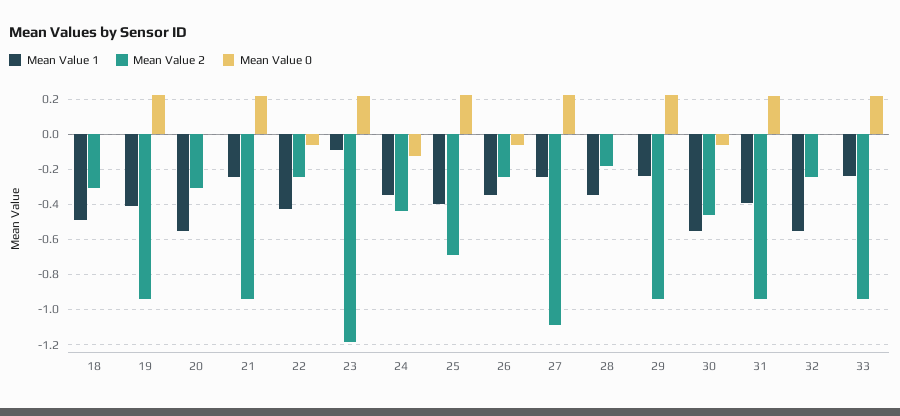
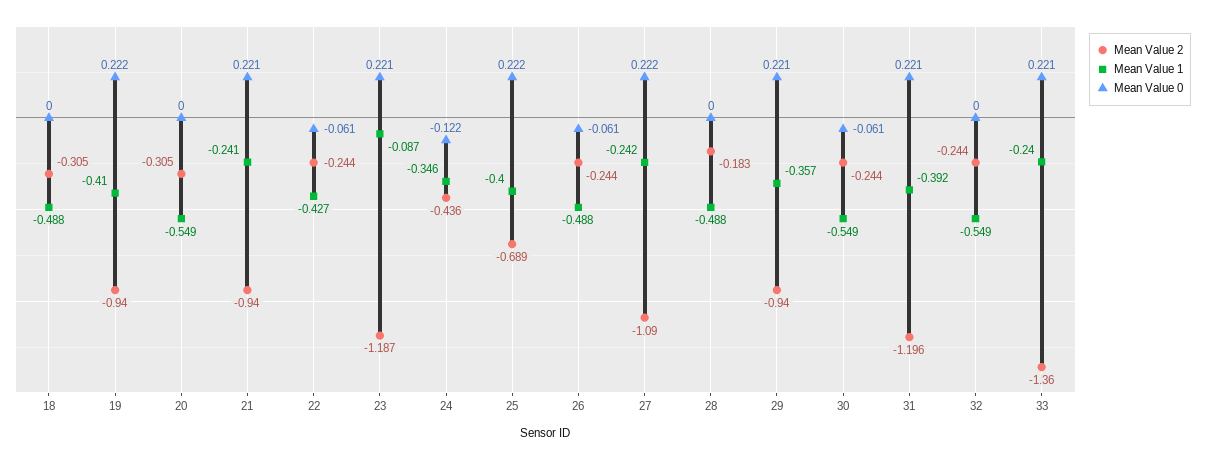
Mean Value 1, 26: -0.35 -> -0.488
Mean Value 1, 28: -0.35 -> -0.488
Mean Value 1, 29: -0.25 -> -0.357
Mean Value 2, 30: -0.45 -> -0.244
Mean Value 2, 31: -0.95 -> -1.196
Mean Value 2, 33: -0.95 -> -1.36

